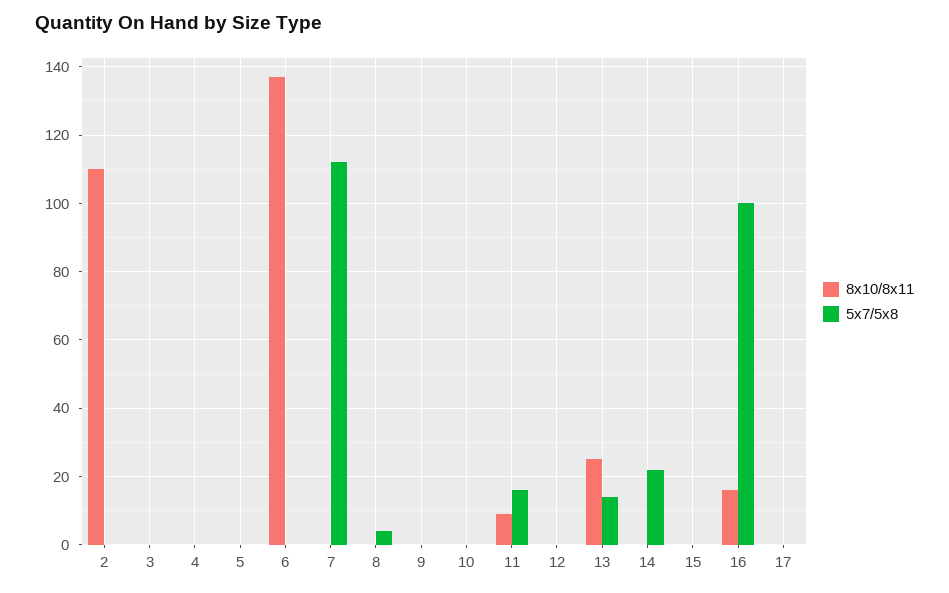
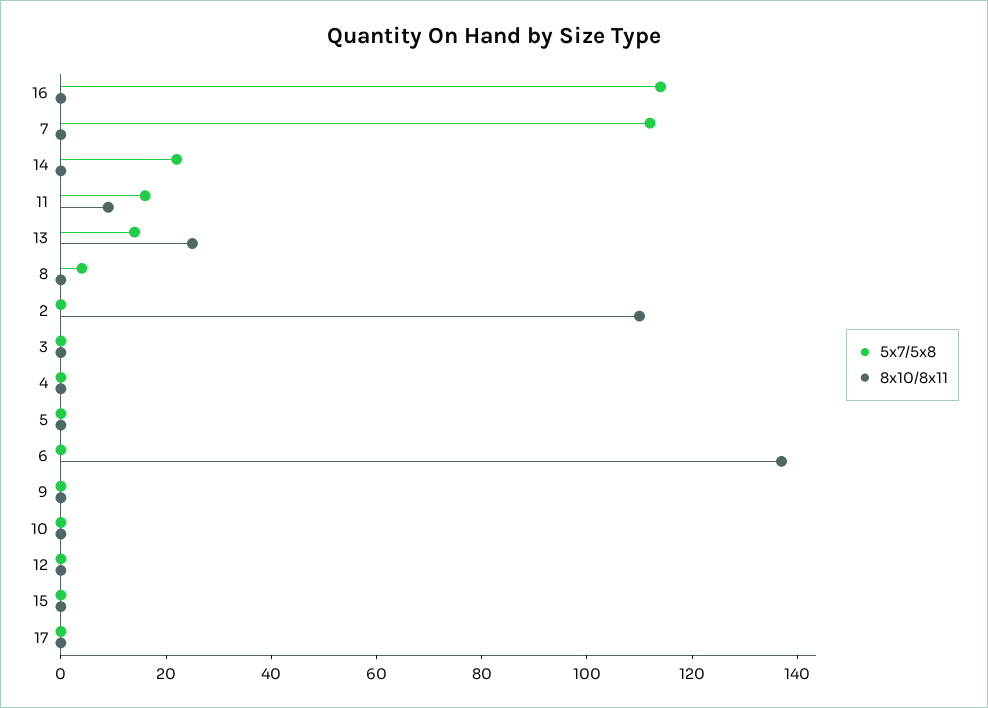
8x10/8x11, 16: 15 -> 0
5x7/5x8, 16: 100 -> 115

